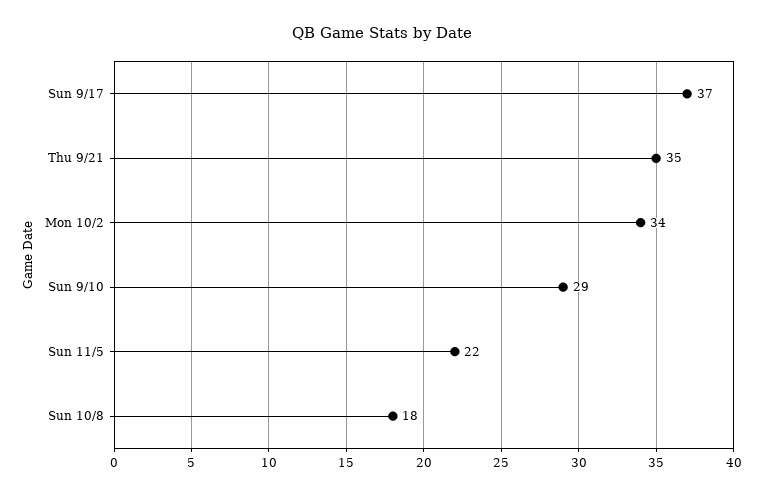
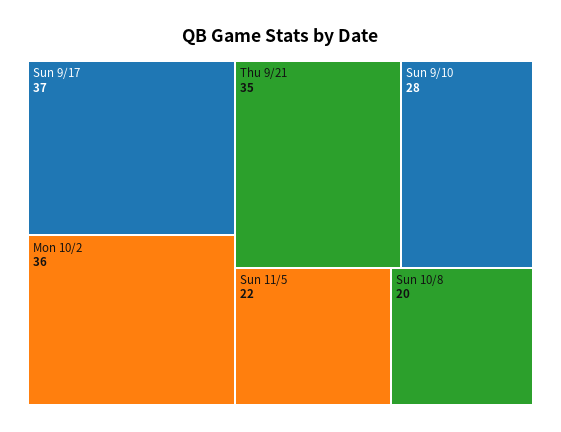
Mon 10/2: 34 -> 36
Sun 9/10: 29 -> 28
Sun 10/8: 18 -> 20

